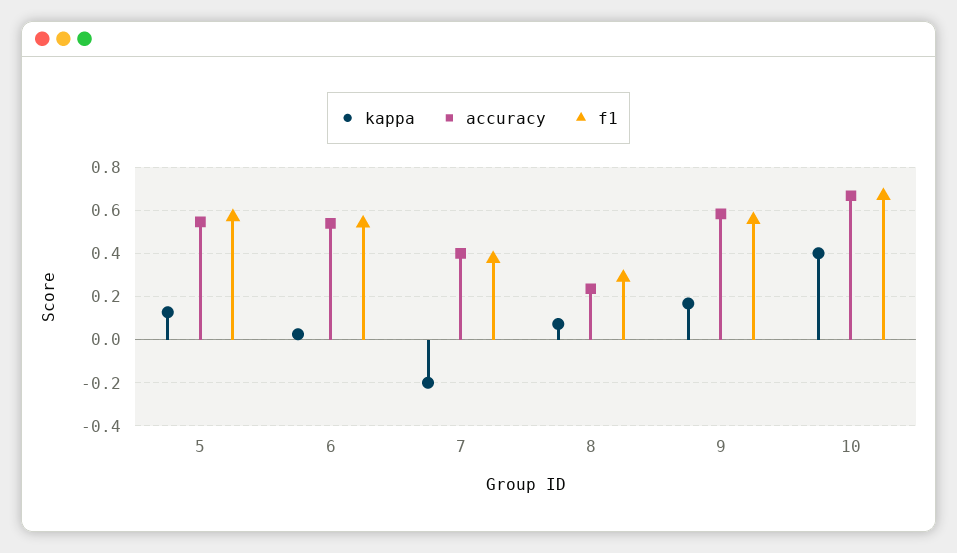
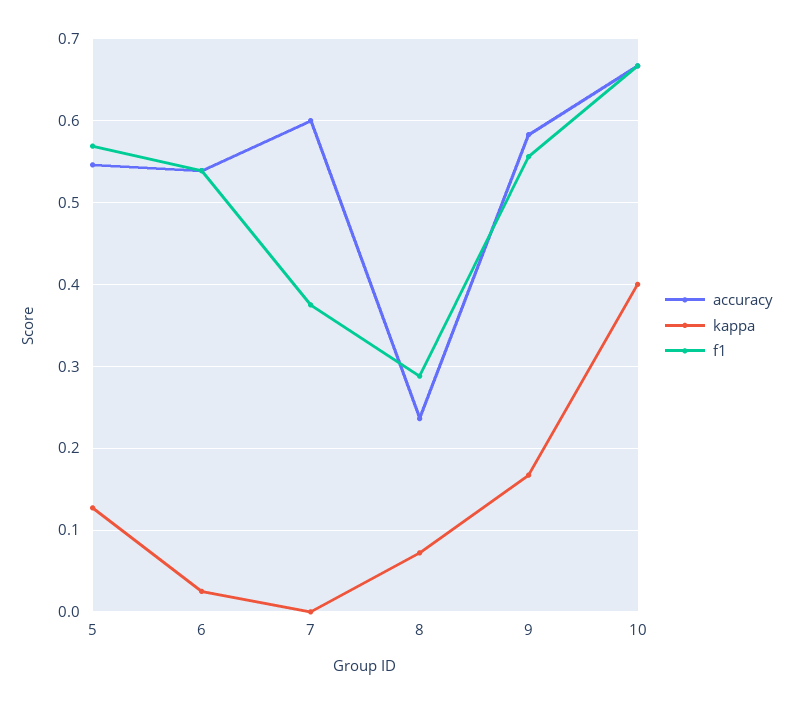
kappa, 7: -0.2 -> 0
accuracy, 7: 0.4 -> 0.6

